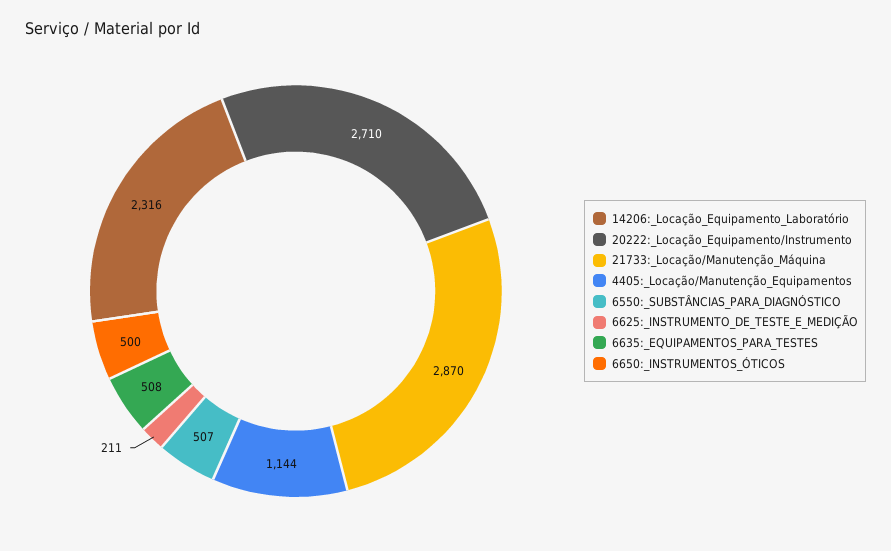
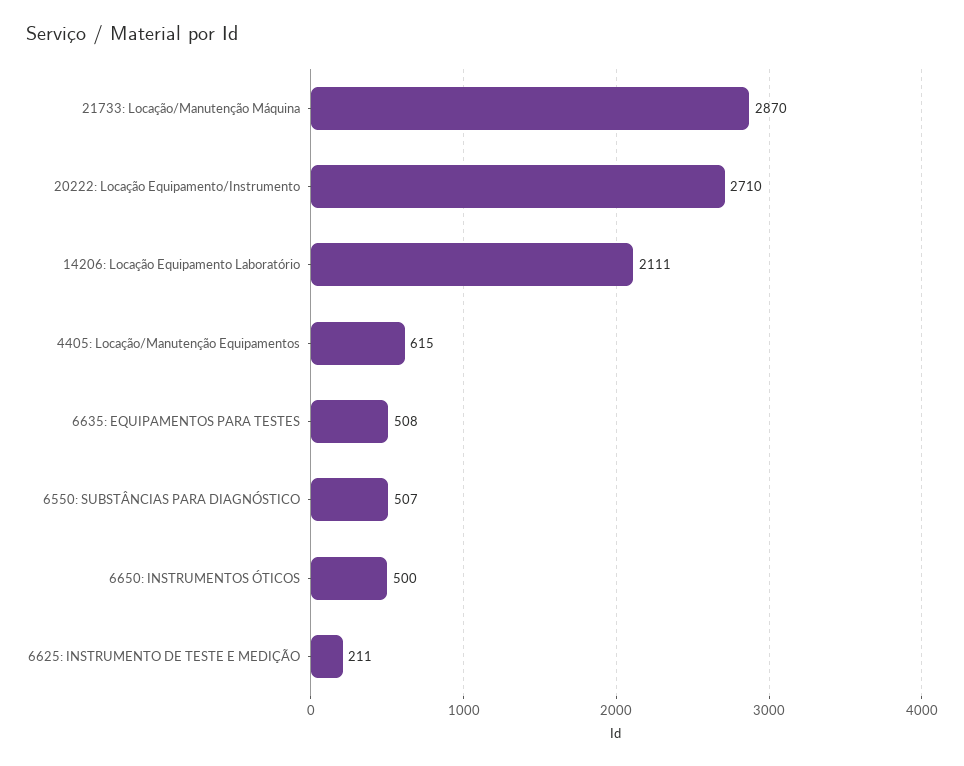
14206:_Locação_Equipamento_Laboratório: 2316 -> 2111
4405:_Locação/Manutenção_Equipamentos: 1144 -> 615

